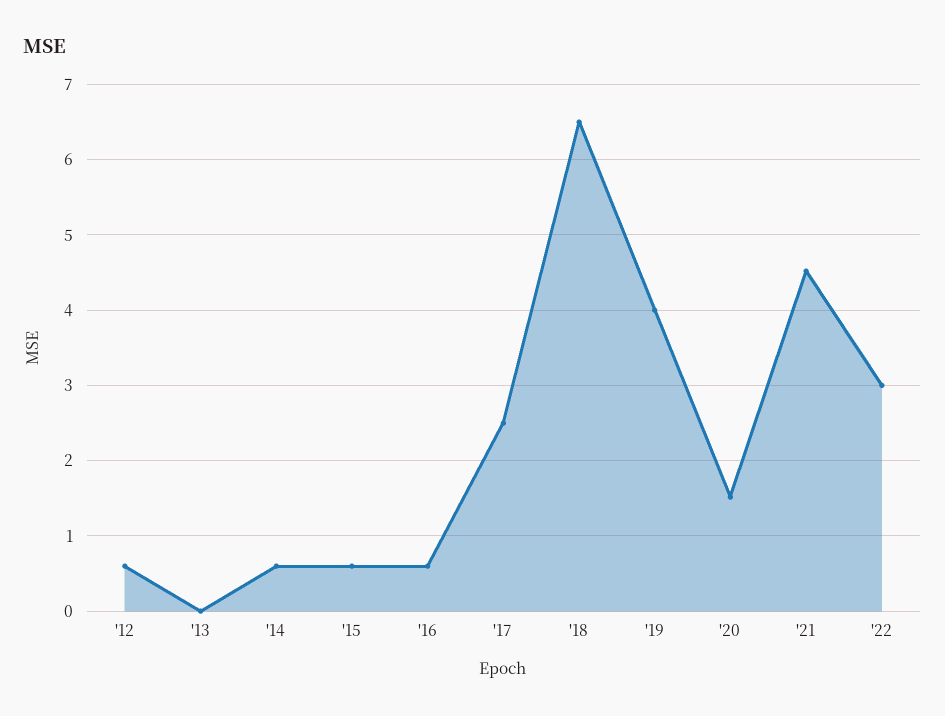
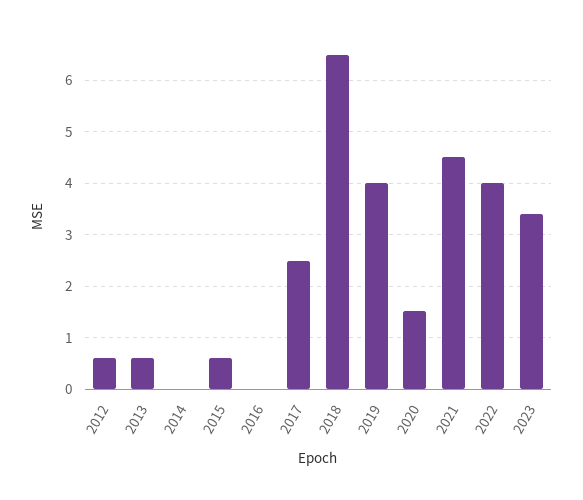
'13: 0 -> 0.6
'14: 0.6 -> 0
'16: 0.6 -> 0
'22: 3 -> 4
2023: none -> 3.4

